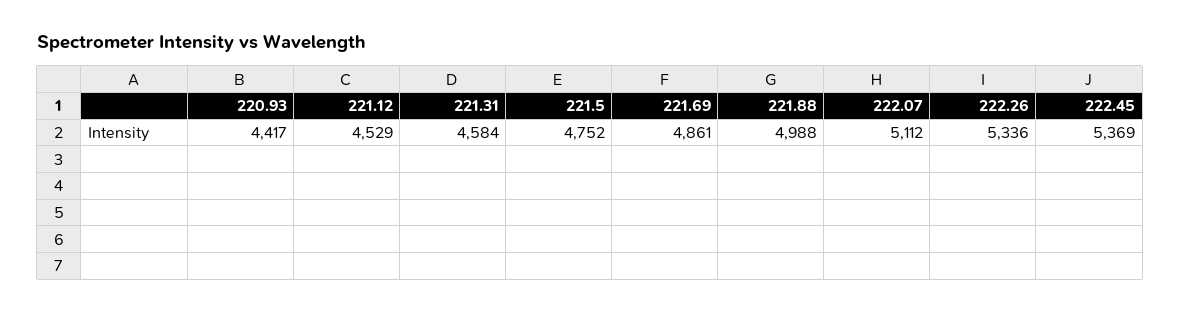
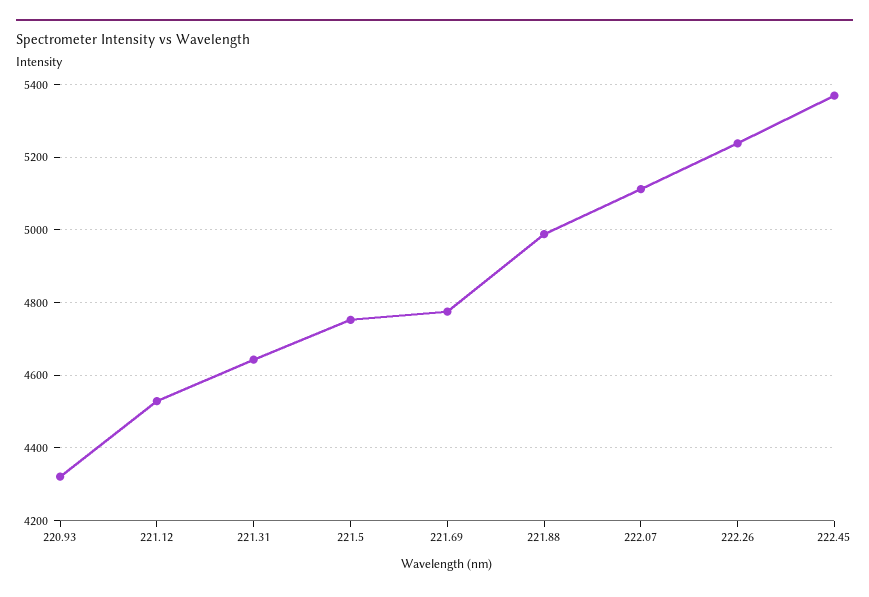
220.93: 4417 -> 4320
221.31: 4584 -> 4640
221.69: 4861 -> 4780
222.26: 5336 -> 5240

